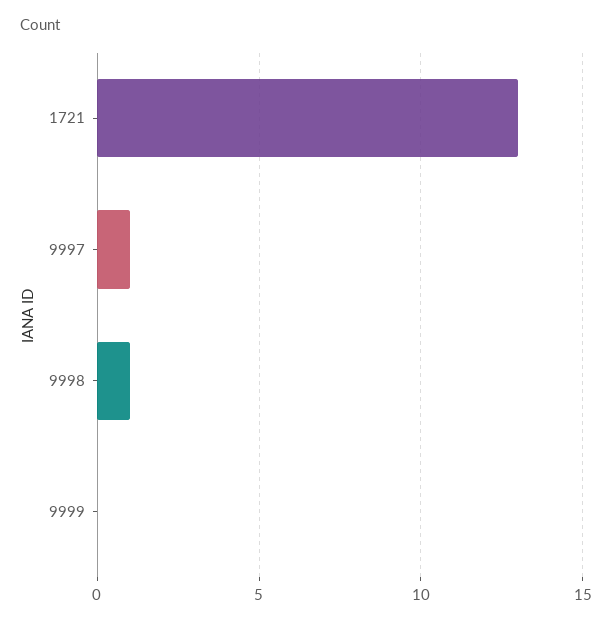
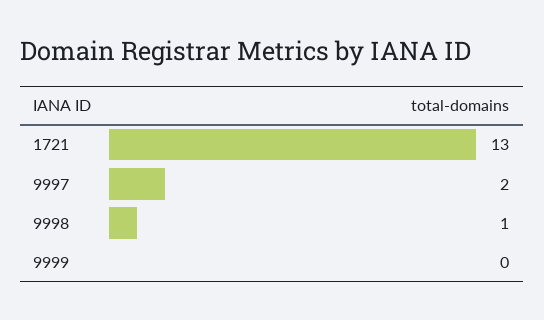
9997: 1 -> 2

